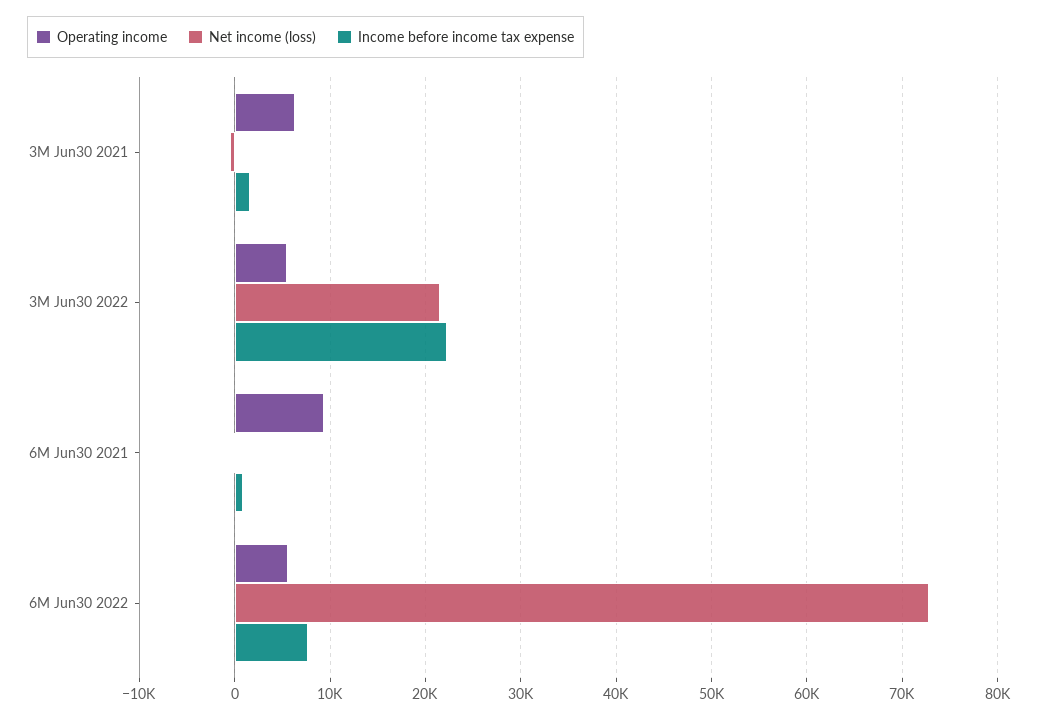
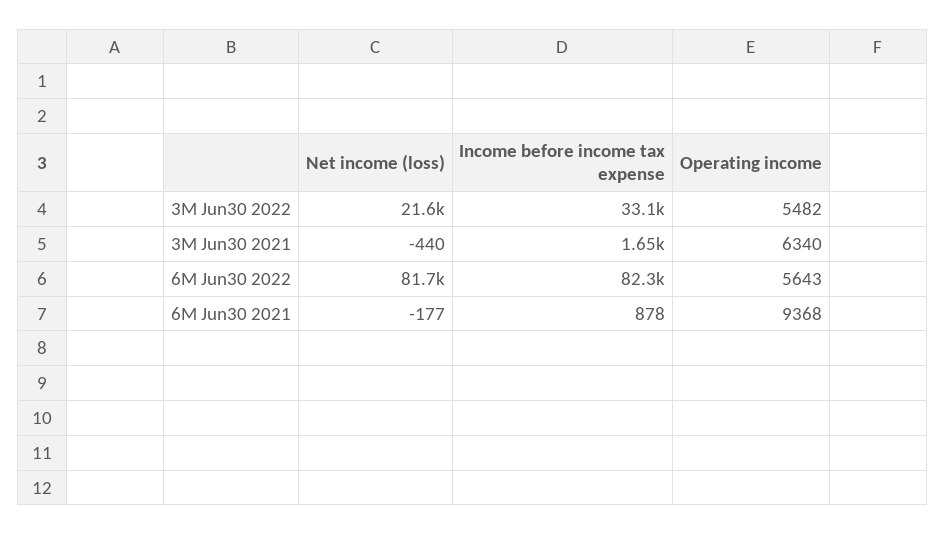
Income before income tax expense, 3M Jun30 2022: 22000 -> 33100
Net income (loss), 6M Jun30 2022: 73000 -> 81700
Income before income tax expense, 6M Jun30 2022: 8000 -> 82300

